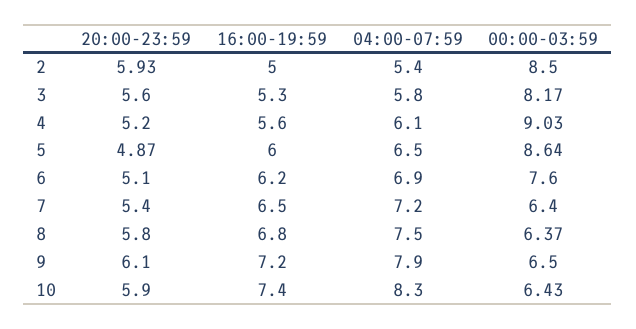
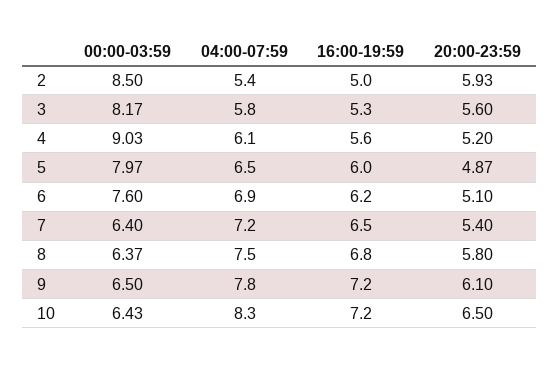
00:00-03:59, 5: 8.64 -> 7.97
04:00-07:59, 9: 7.9 -> 7.8
20:00-23:59, 10: 5.9 -> 6.5
16:00-19:59, 10: 7.4 -> 7.2

